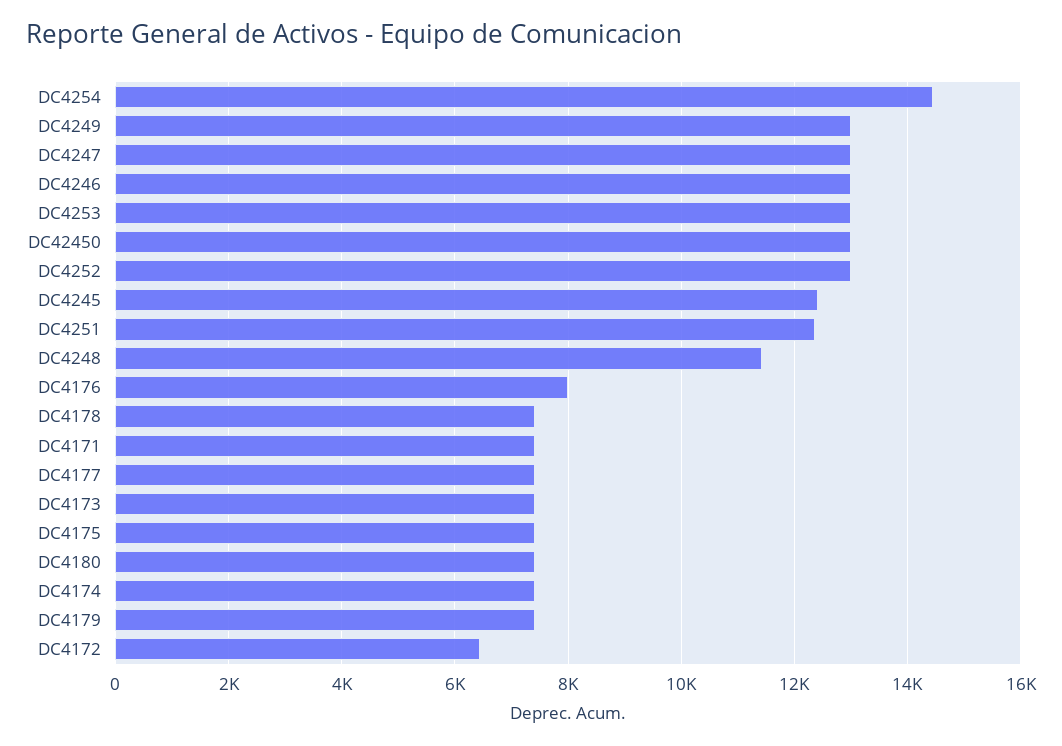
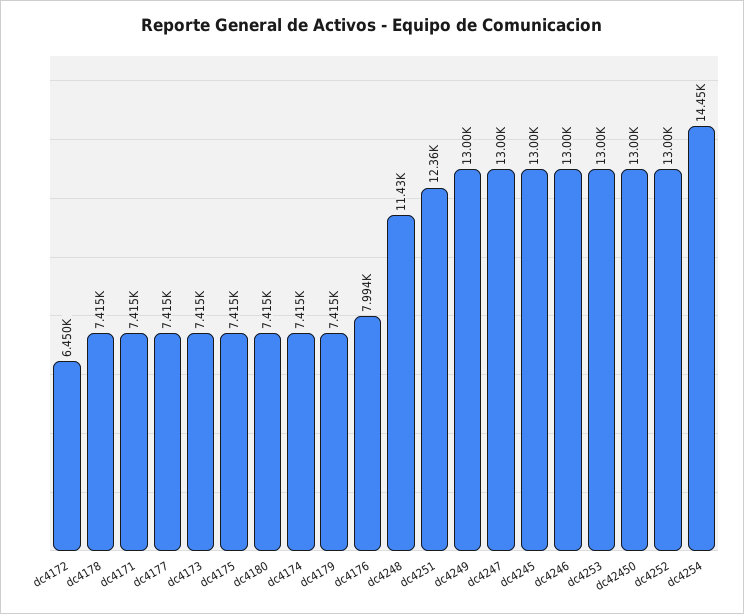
DC4245: 12400 -> 13000

